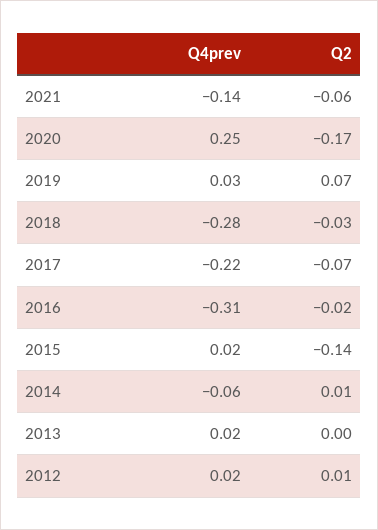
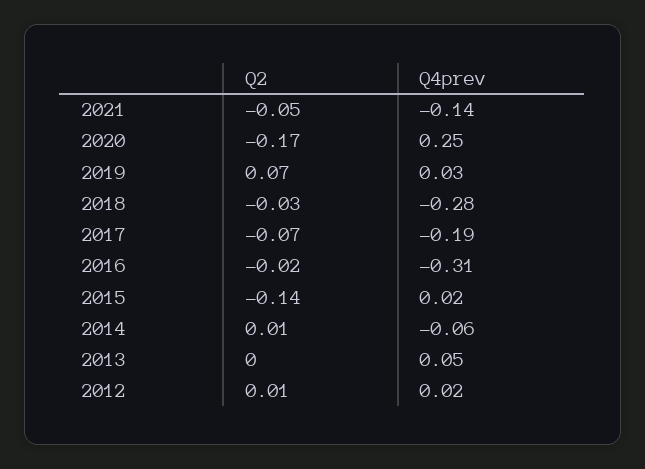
Q2, 2021: -0.06 -> -0.05
Q4prev, 2017: -0.22 -> -0.19
Q4prev, 2013: 0.02 -> 0.05

